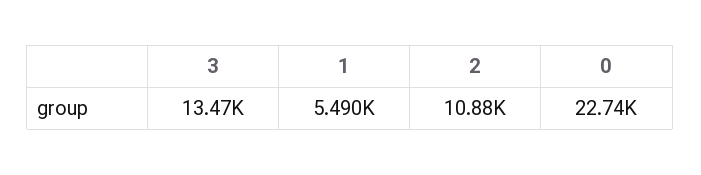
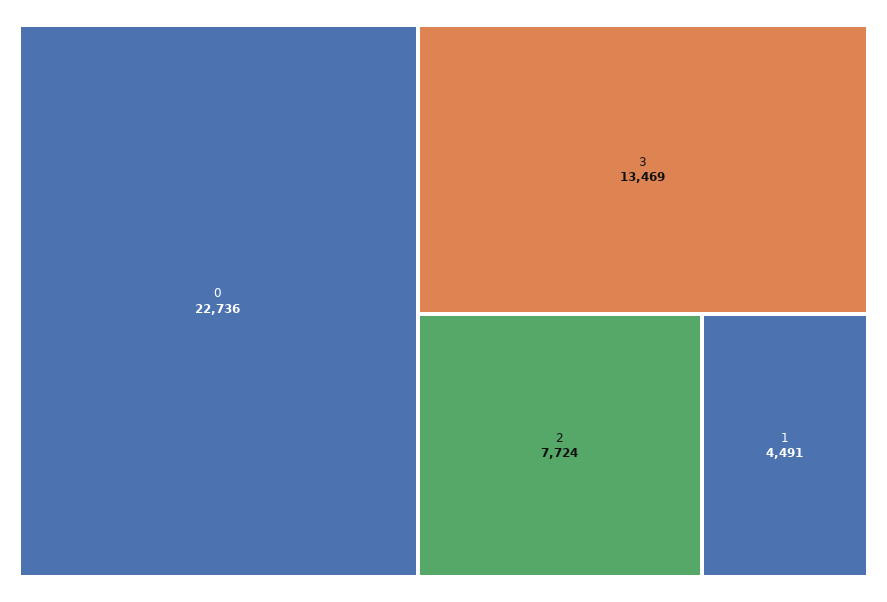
1: 5490 -> 4491
2: 10880 -> 7724

